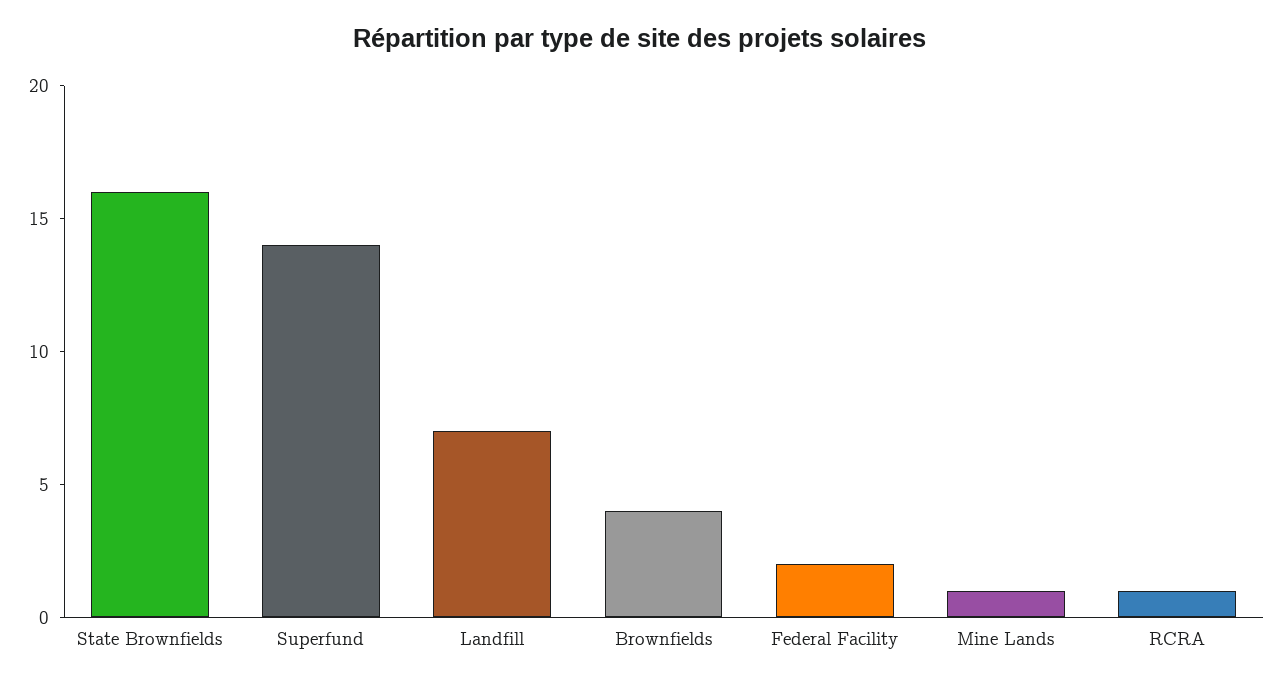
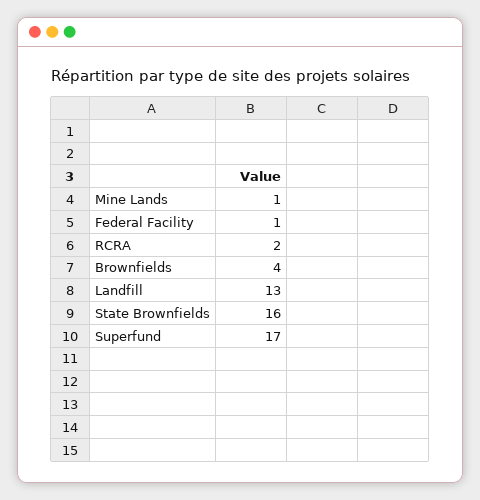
Superfund: 14 -> 17
Landfill: 7 -> 13
Federal Facility: 2 -> 1
RCRA: 1 -> 2

